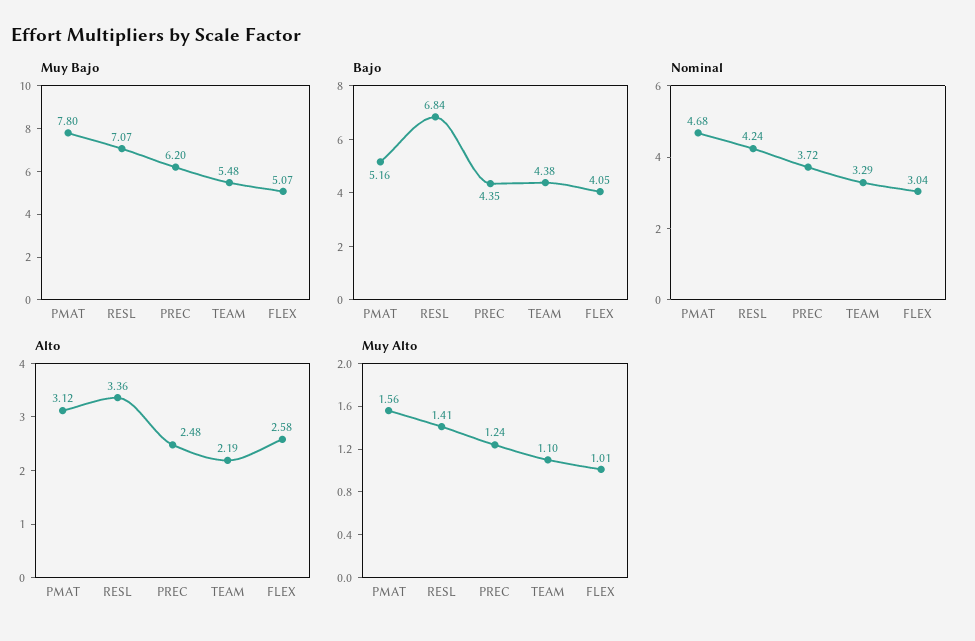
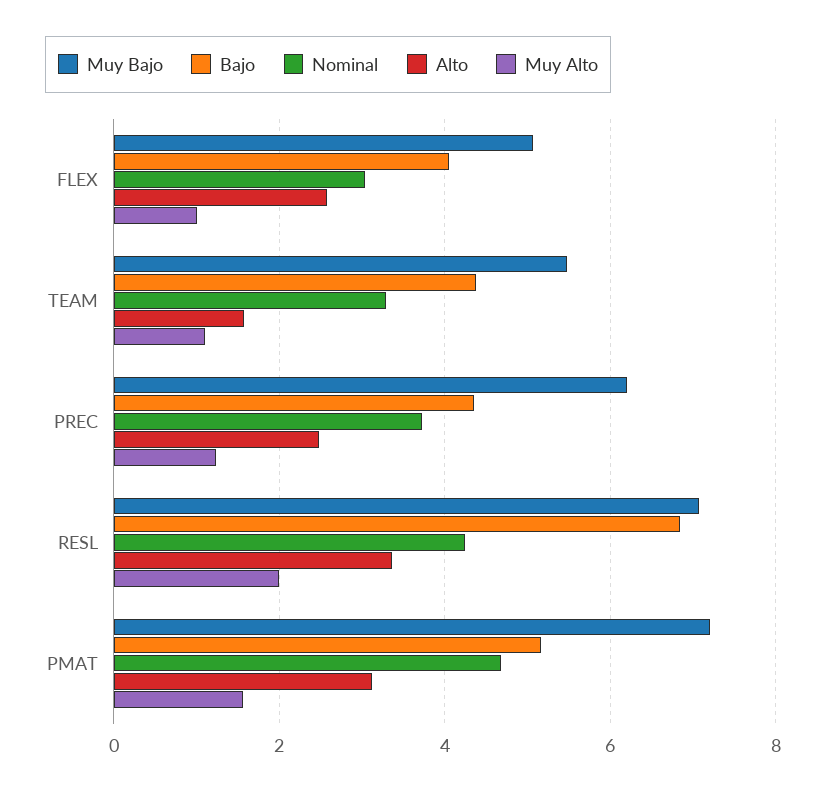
Muy Bajo, PMAT: 7.8 -> 7.2
Alto, TEAM: 2.19 -> 1.6
Muy Alto, RESL: 1.41 -> 2

